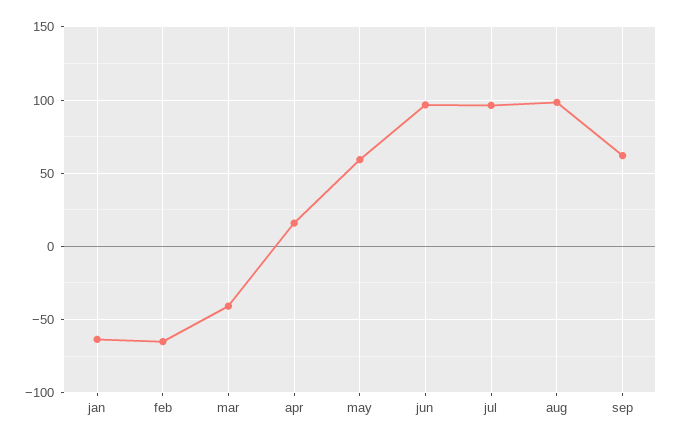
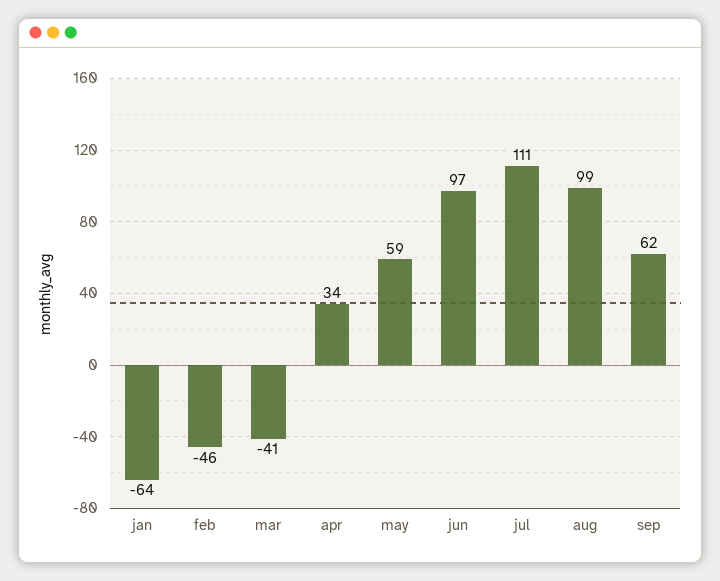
feb: -65 -> -46
apr: 15 -> 34
jul: 95 -> 111

